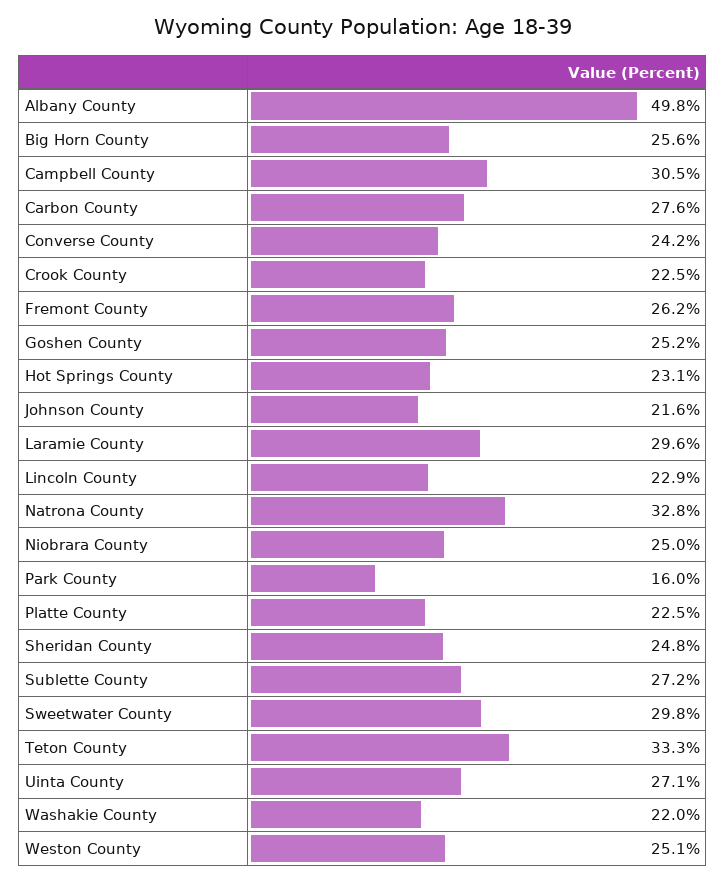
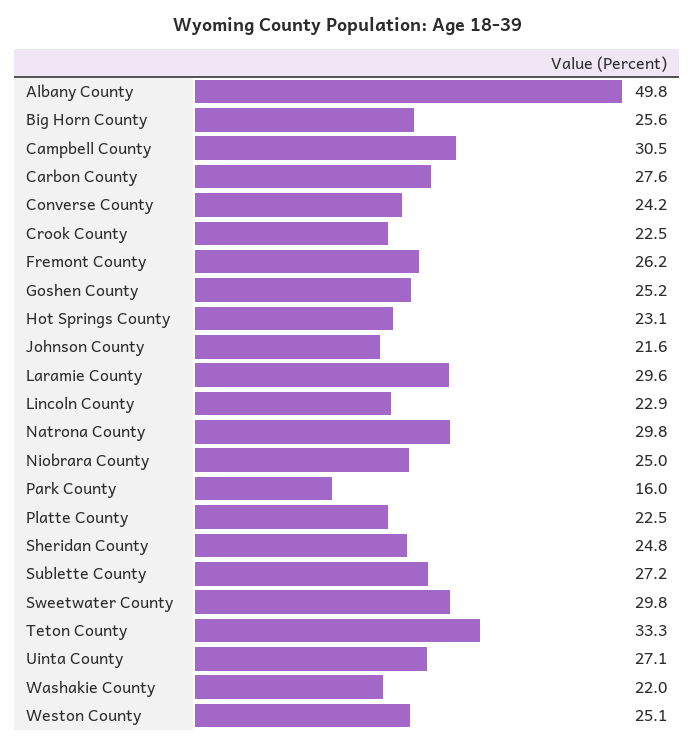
Natrona County: 32.8 -> 29.8

